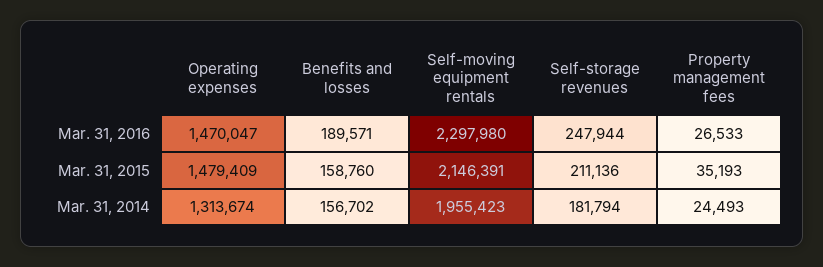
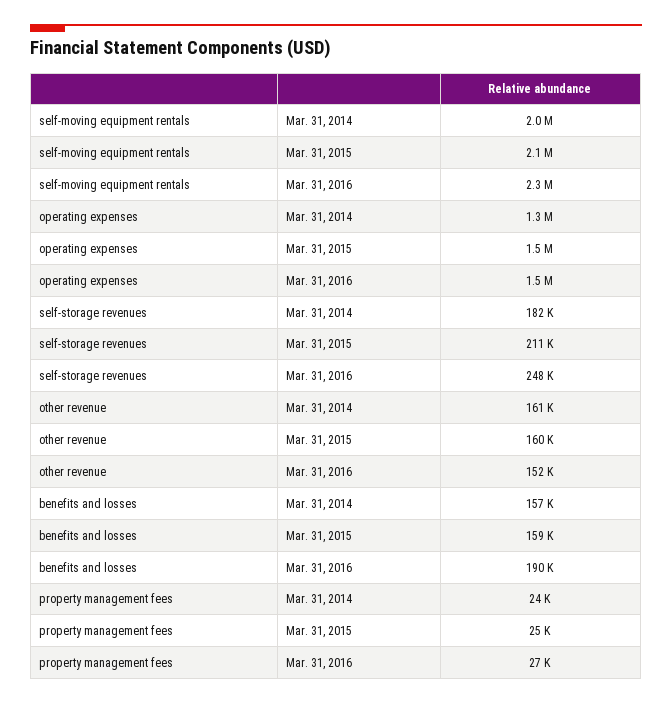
Property management fees, Mar. 31, 2015: 35193 -> 25000
other revenue, Mar. 31, 2014: none -> 161000
other revenue, Mar. 31, 2015: none -> 160000
other revenue, Mar. 31, 2016: none -> 152000

